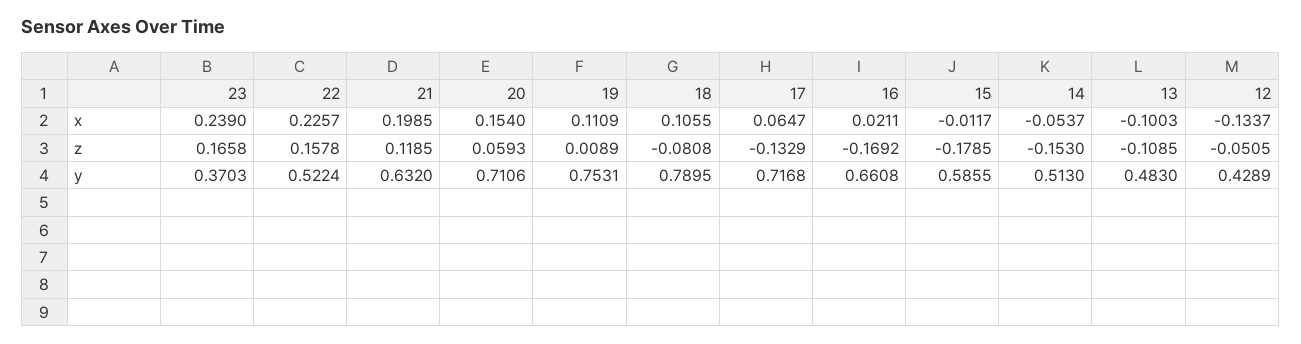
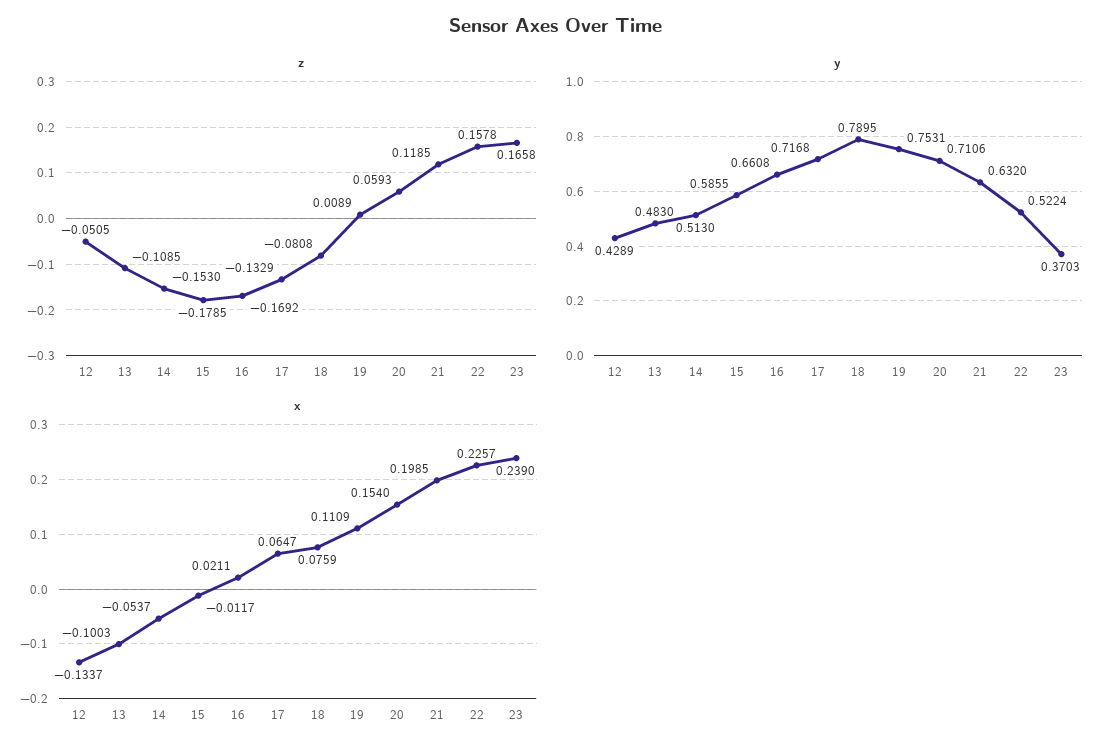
x, 18: 0.1055 -> 0.0759

